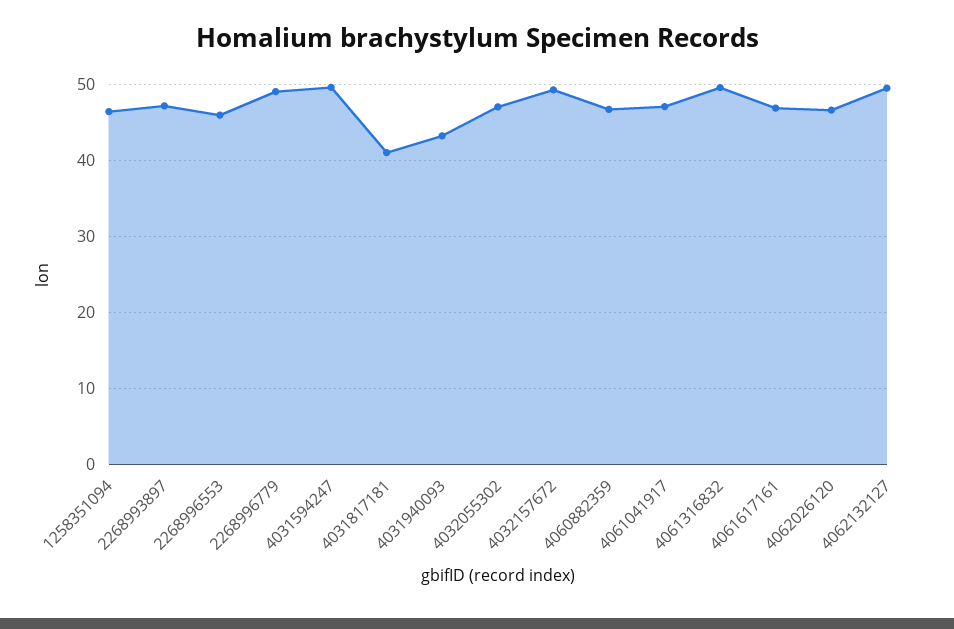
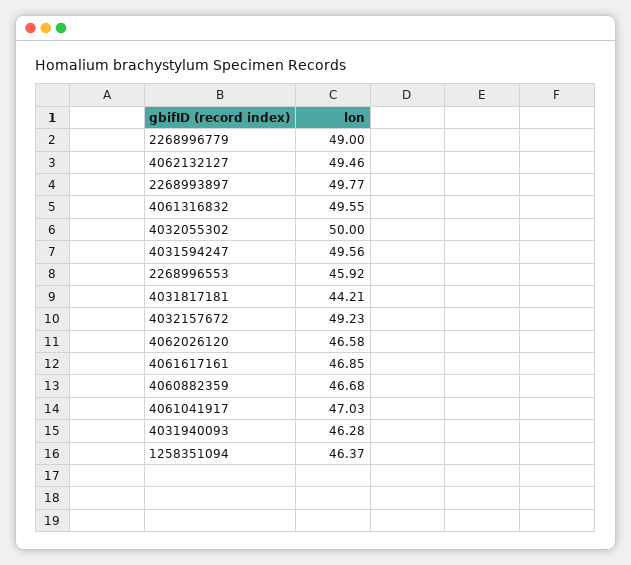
2268993897: 47 -> 49.77
4031817181: 41 -> 44.21
4031940093: 43 -> 46.28
4032055302: 47 -> 50

